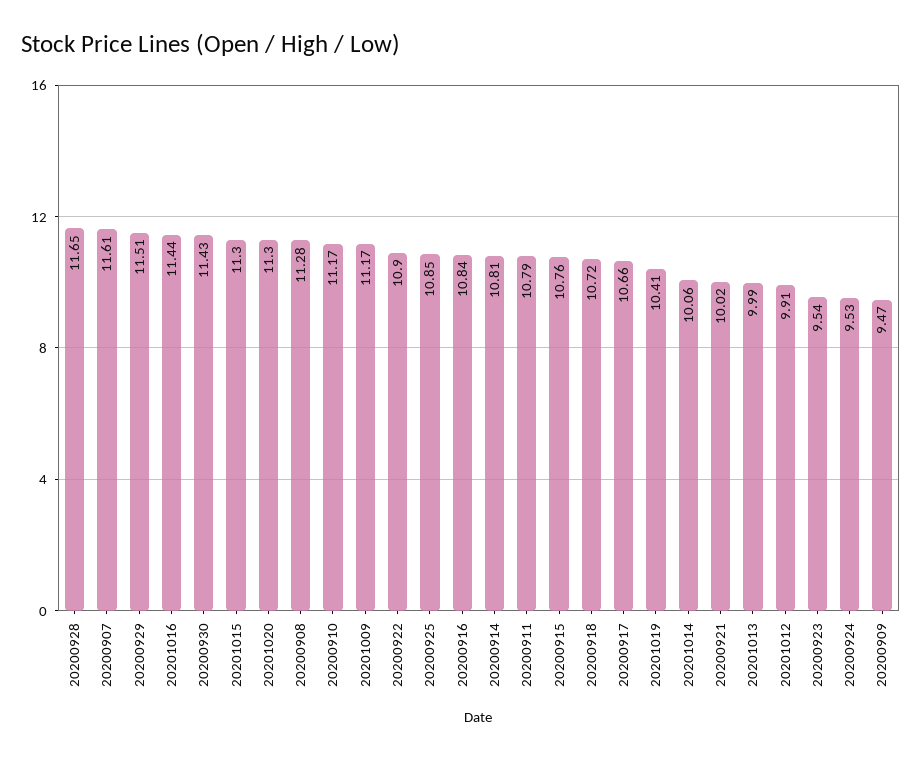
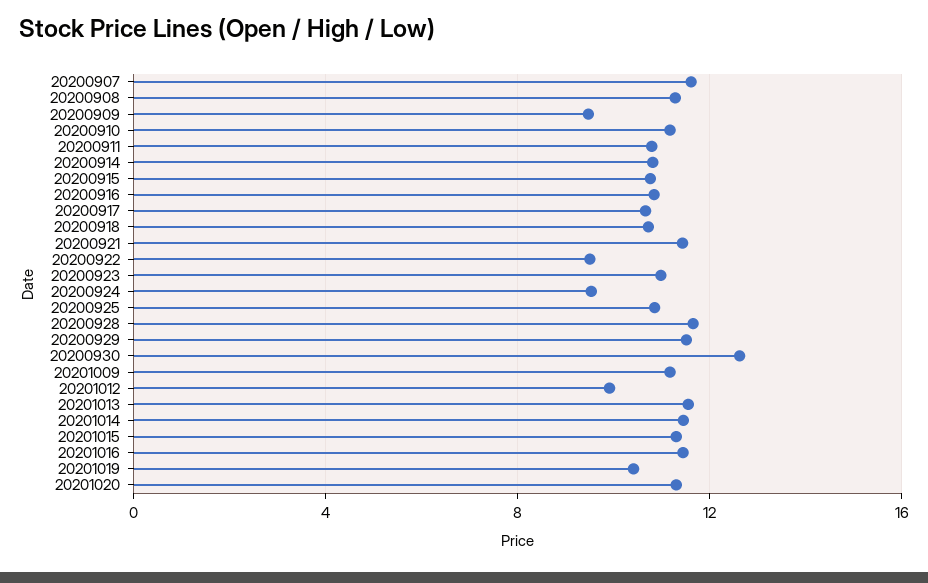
20200930: 11.43 -> 12.5
20200922: 10.9 -> 9.5
20201014: 10.06 -> 11.5
20200921: 10.02 -> 11.5
20201013: 9.99 -> 11.5
20200923: 9.54 -> 11

